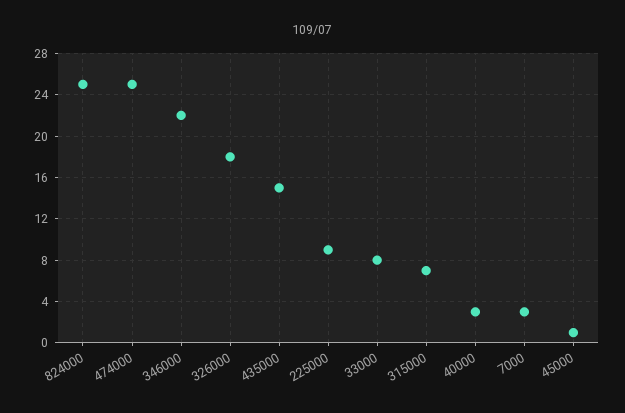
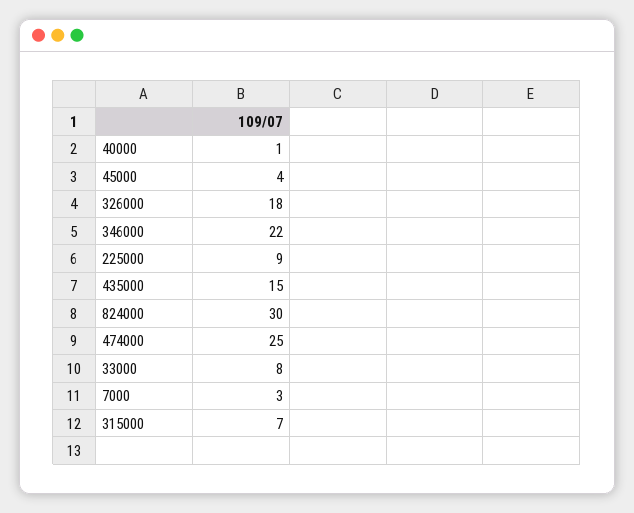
824000: 25 -> 30
40000: 3 -> 1
45000: 1 -> 4

